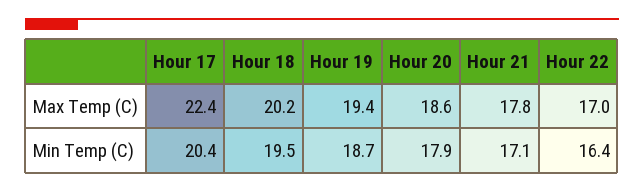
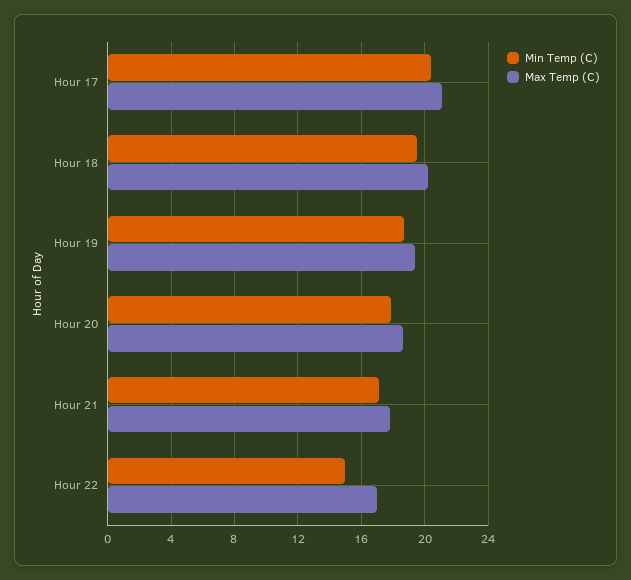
Max Temp (C), Hour 17: 22.4 -> 21
Min Temp (C), Hour 22: 16.4 -> 15

